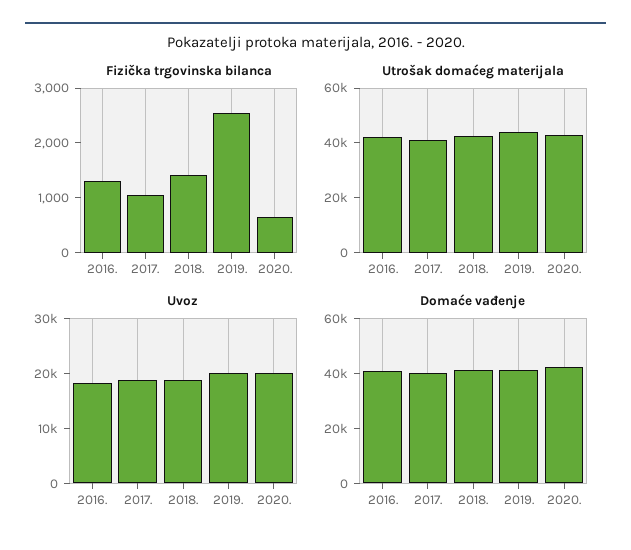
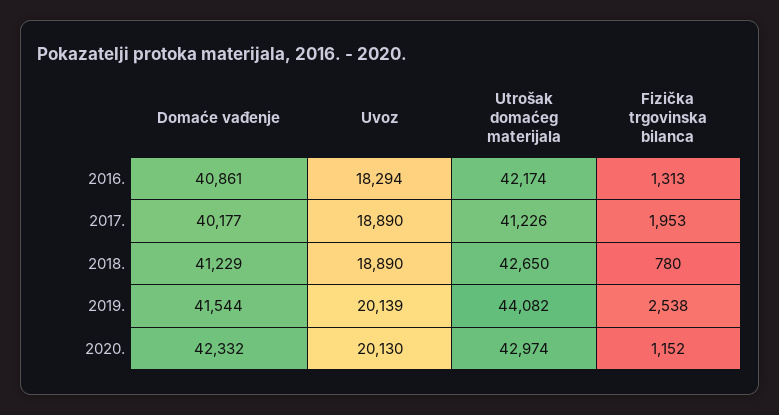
Fizička trgovinska bilanca, 2017.: 1000 -> 1953
Fizička trgovinska bilanca, 2018.: 1400 -> 780
Fizička trgovinska bilanca, 2020.: 600 -> 1152

